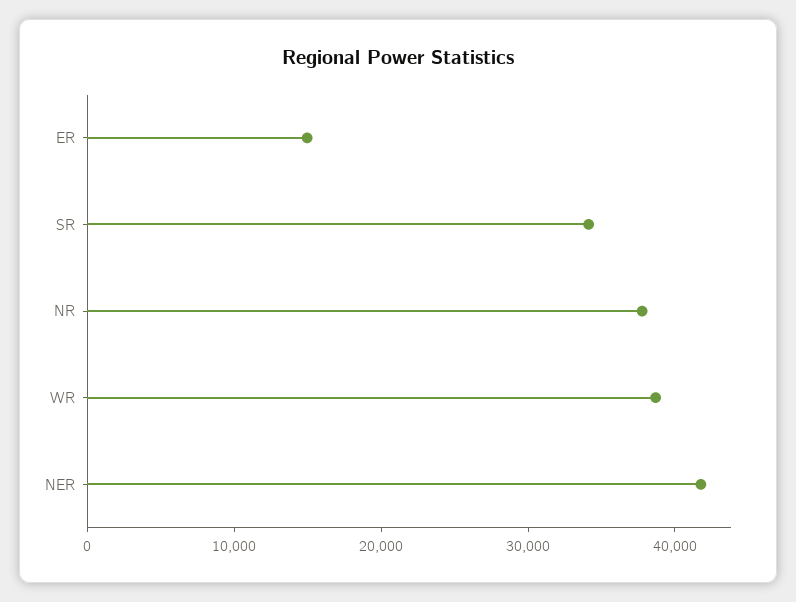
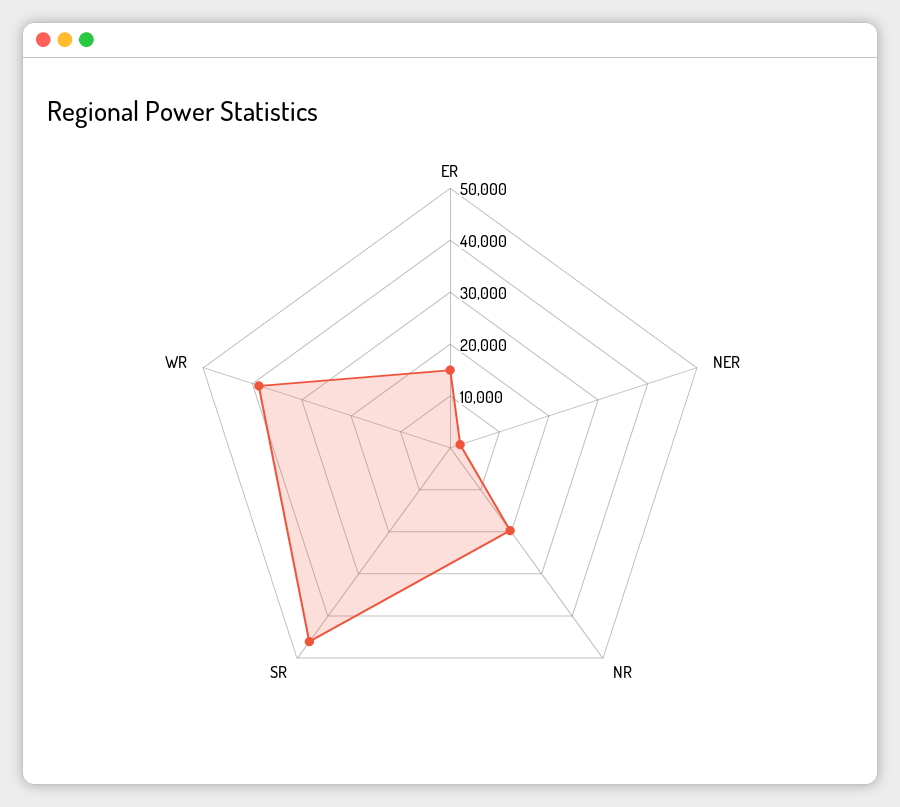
SR: 34000 -> 46000
NR: 38000 -> 20000
NER: 42000 -> 2000

